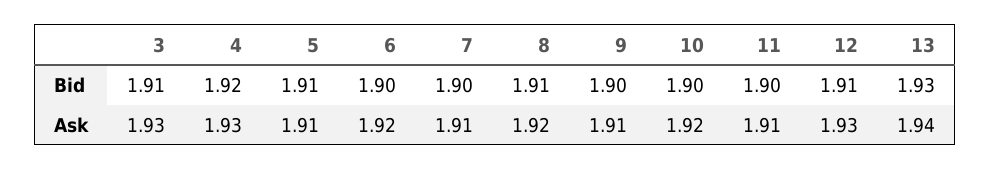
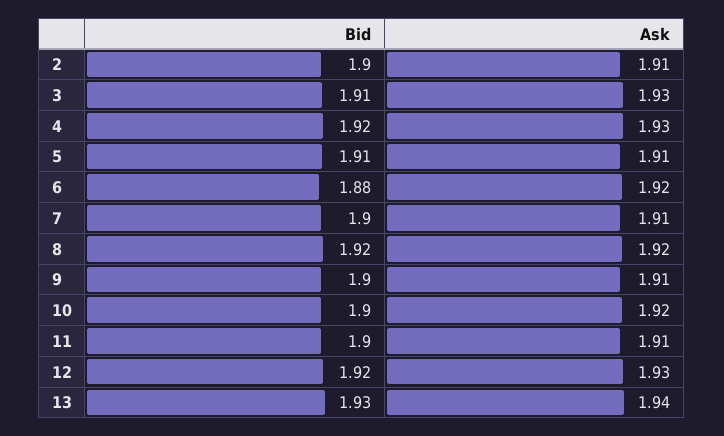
6, Bid: 1.9 -> 1.88
8, Bid: 1.91 -> 1.92
12, Bid: 1.91 -> 1.92
2, Bid: none -> 1.9
2, Ask: none -> 1.91

